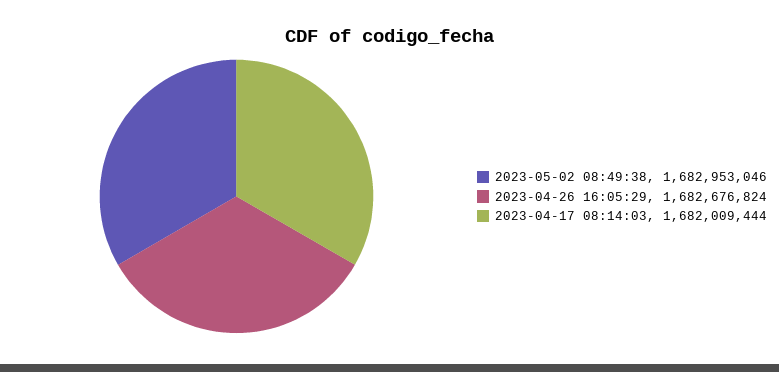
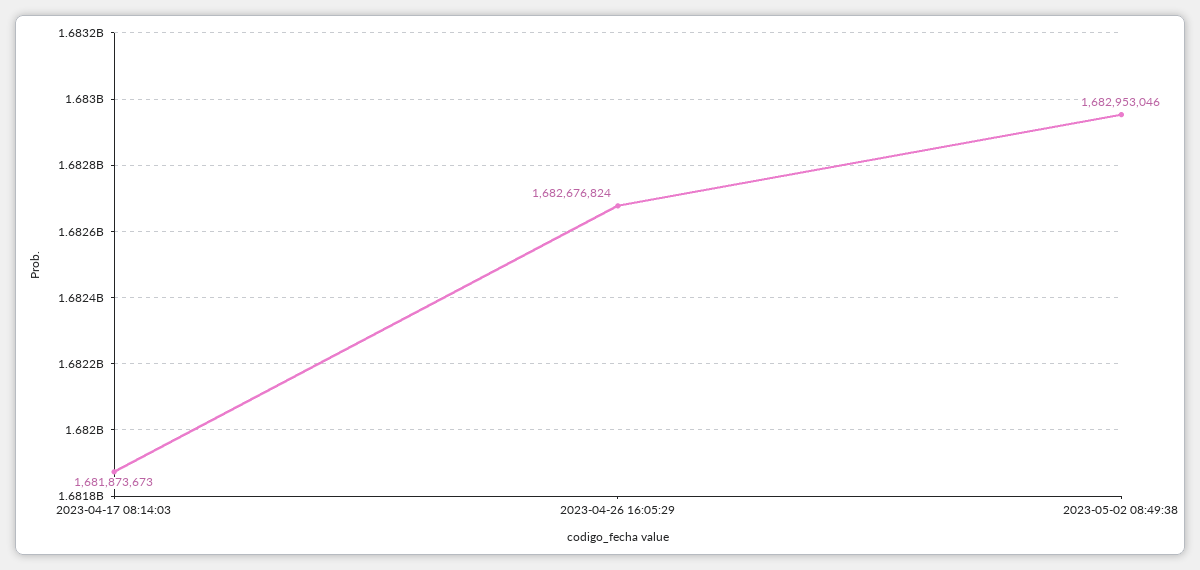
2023-04-17 08:14:03: 1682009444 -> 1681873673

